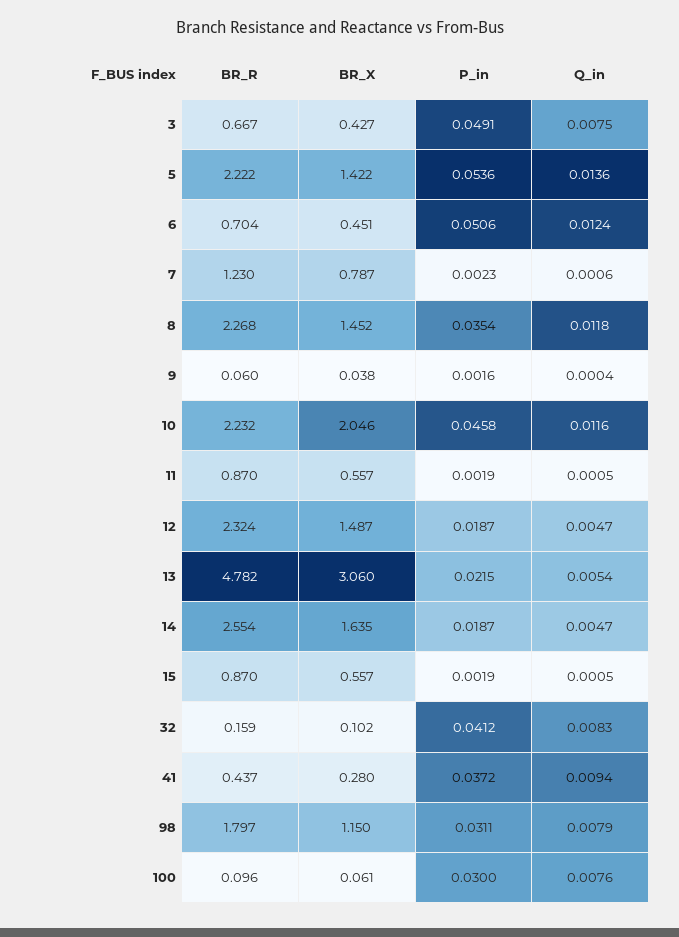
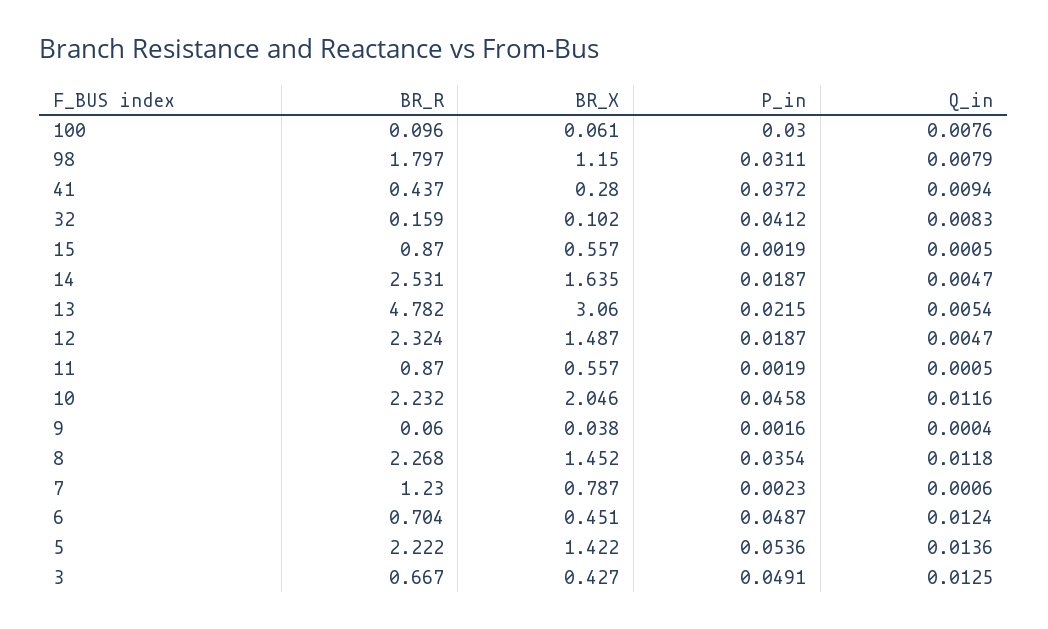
Q_in, 3: 0.0075 -> 0.0125
P_in, 6: 0.0506 -> 0.0487
BR_R, 14: 2.554 -> 2.531

